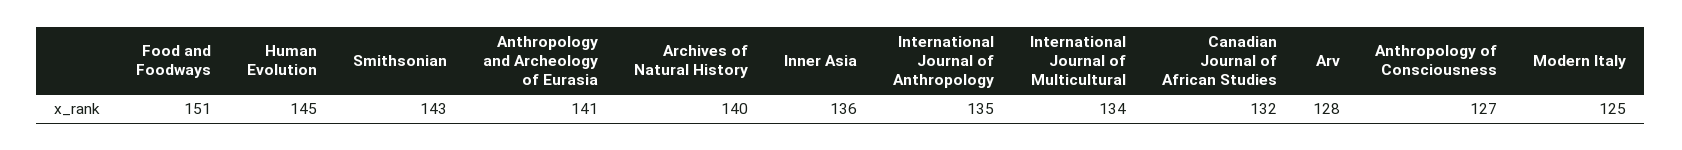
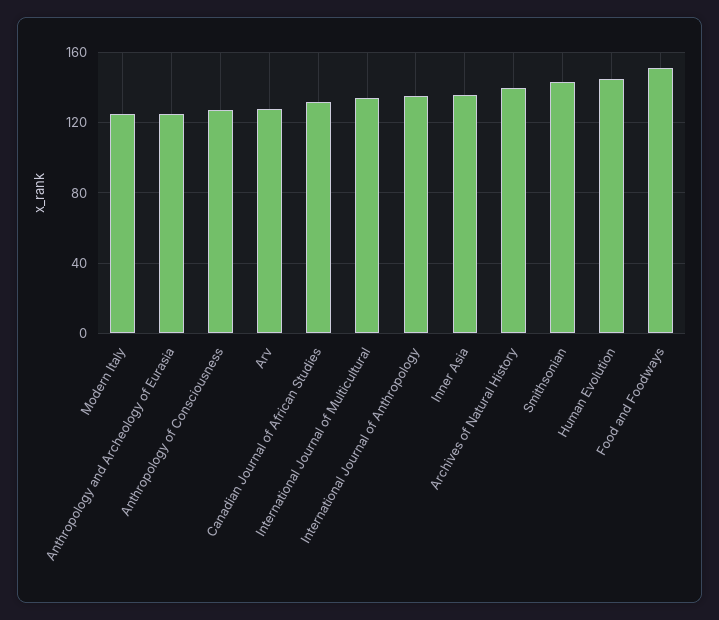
Anthropology and Archeology of Eurasia: 141 -> 125

